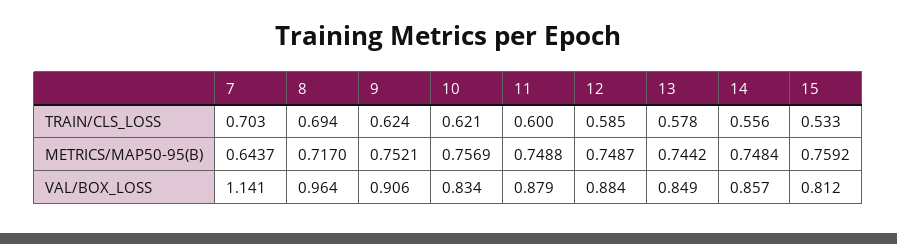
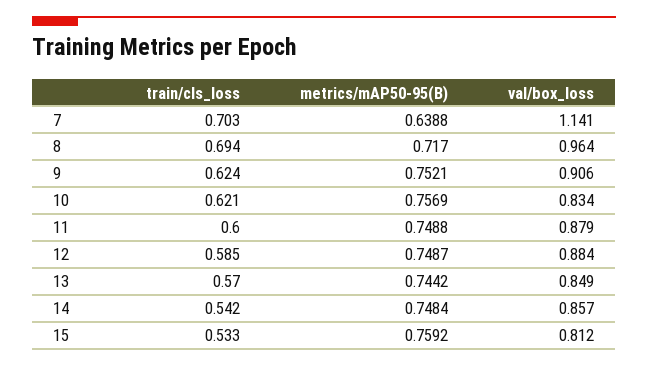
13, TRAIN/CLS_LOSS: 0.578 -> 0.57
14, TRAIN/CLS_LOSS: 0.556 -> 0.542
7, METRICS/MAP50-95(B): 0.6437 -> 0.6388

